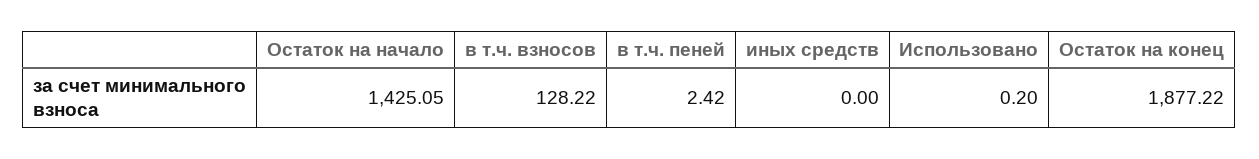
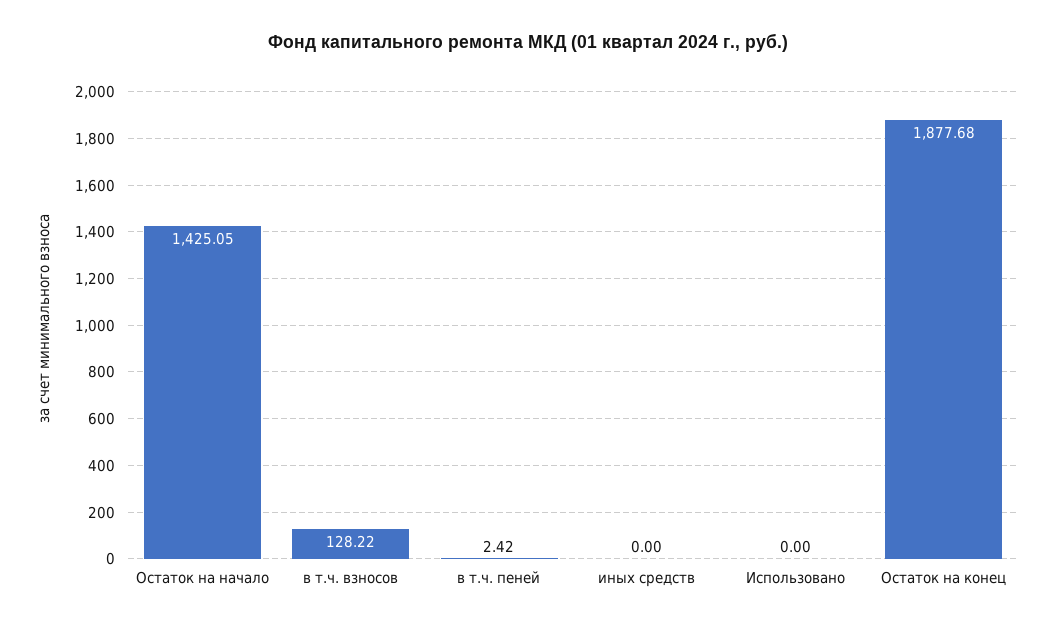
Использовано: 0.2 -> 0
Остаток на конец: 1877.22 -> 1877.68

